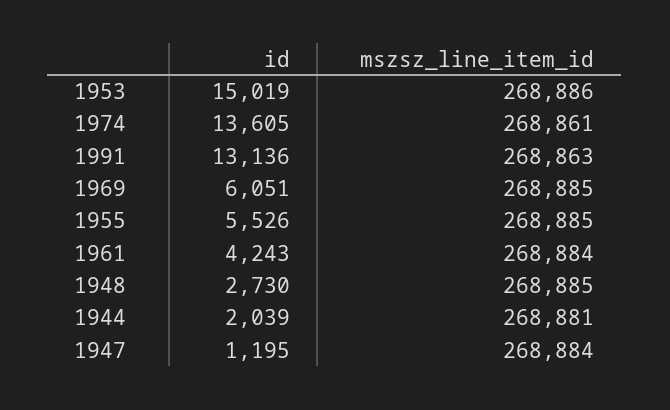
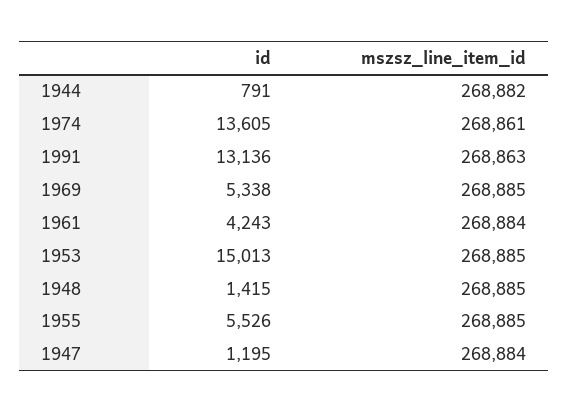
id, 1953: 15019 -> 15013
mszsz_line_item_id, 1953: 268886 -> 268885
id, 1969: 6051 -> 5338
id, 1948: 2730 -> 1415
id, 1944: 2039 -> 791
mszsz_line_item_id, 1944: 268881 -> 268882

